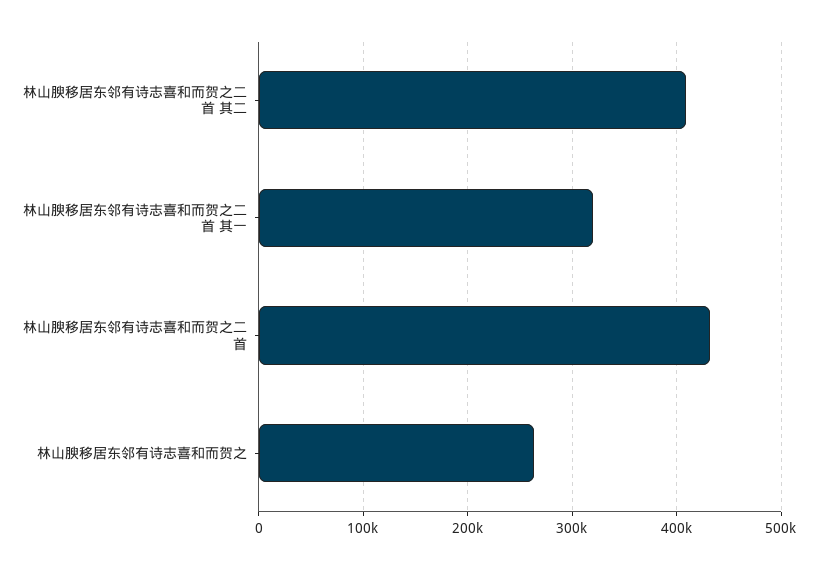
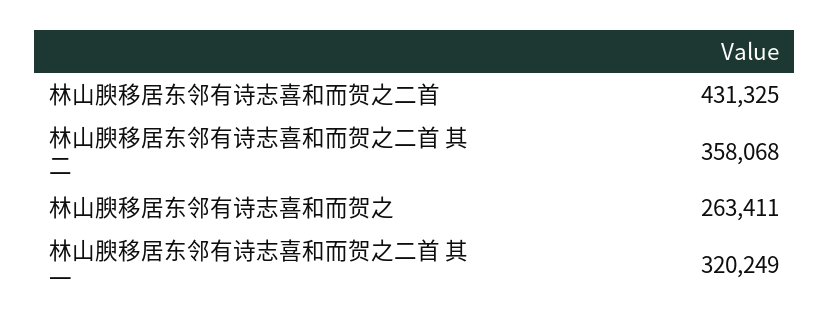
林山腴移居东邻有诗志喜和而贺之二首 其二: 410000 -> 358068

